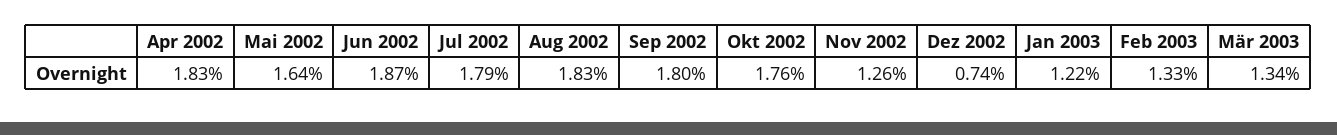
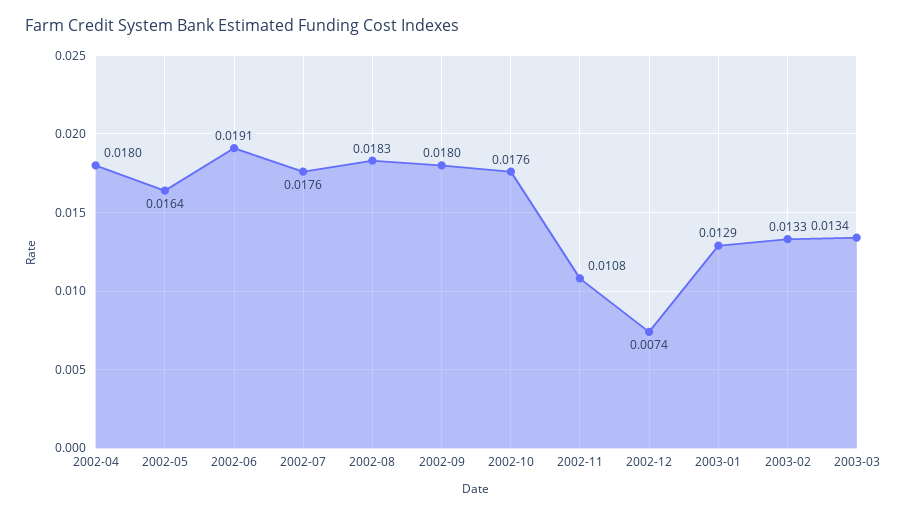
Apr 2002: 0.0183 -> 0.018
Jun 2002: 0.0187 -> 0.0191
Jul 2002: 0.0179 -> 0.0176
Nov 2002: 0.0126 -> 0.0108
Jan 2003: 0.0122 -> 0.0129

